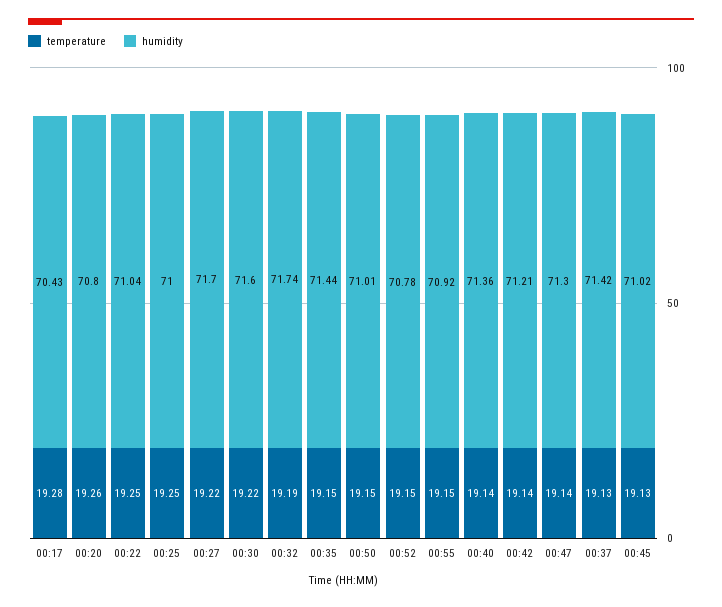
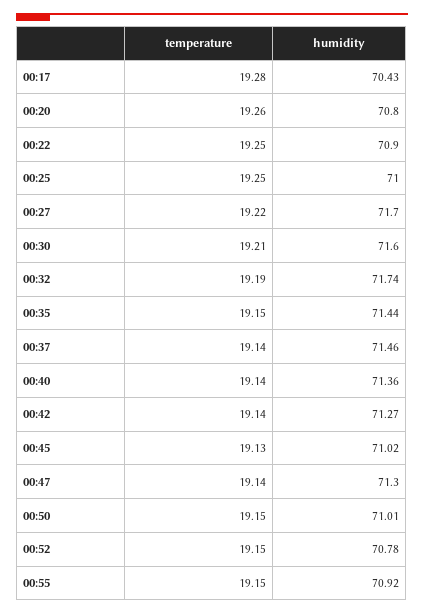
humidity, 00:22: 71.04 -> 70.9
temperature, 00:30: 19.22 -> 19.21
humidity, 00:42: 71.21 -> 71.27
temperature, 00:37: 19.13 -> 19.14
humidity, 00:37: 71.42 -> 71.46

